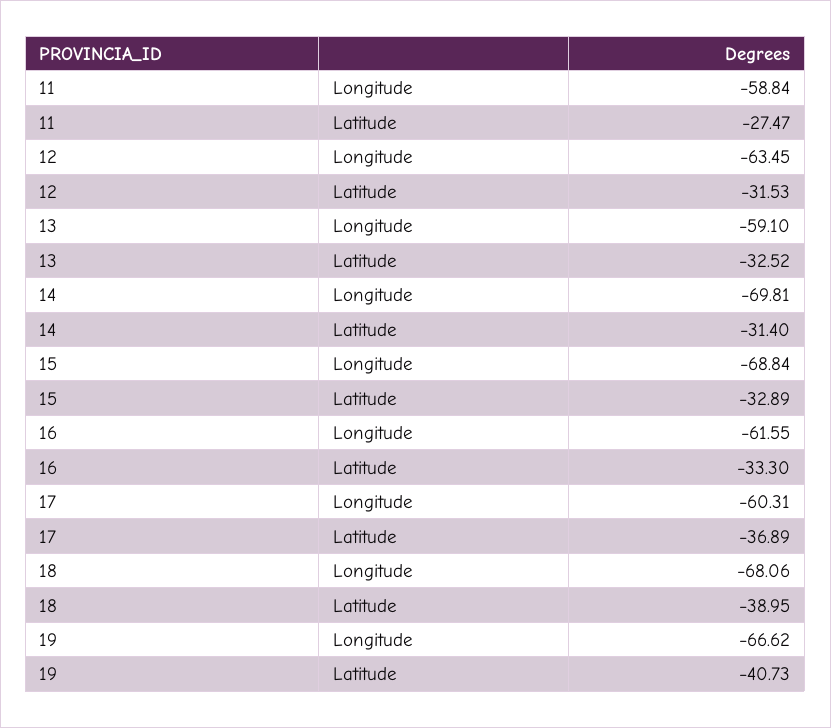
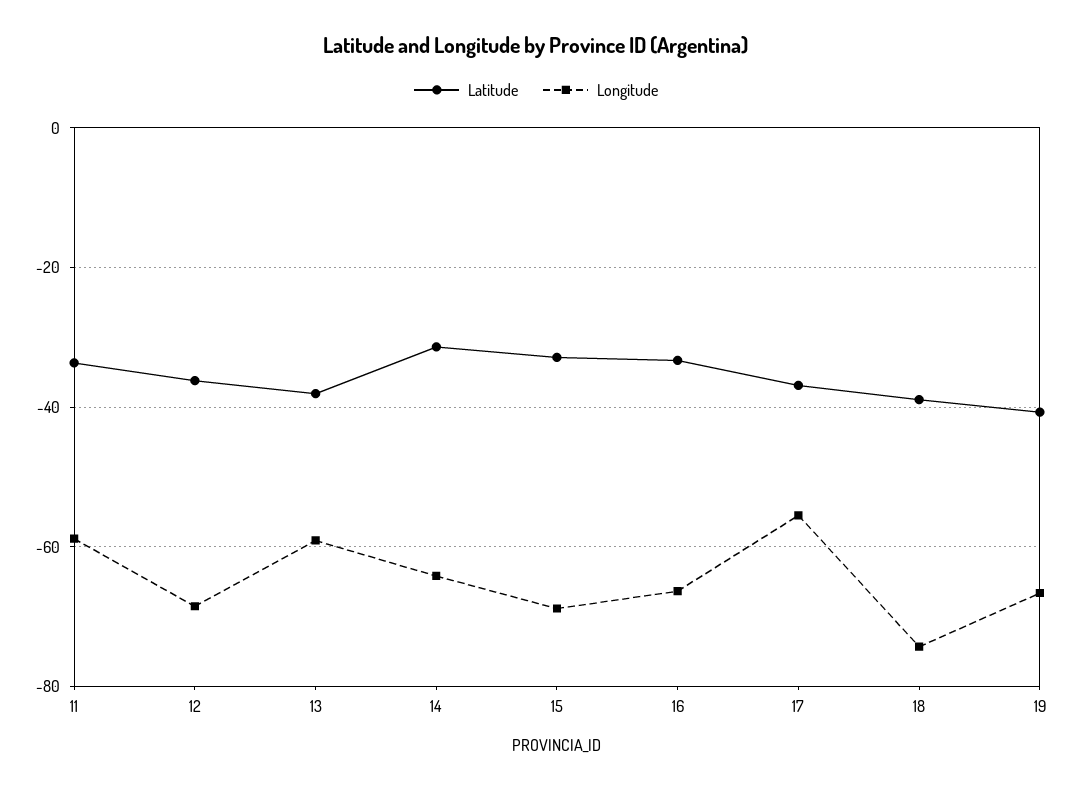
Latitude, 11: -27.47 -> -34
Longitude, 12: -63.45 -> -68
Latitude, 12: -31.53 -> -36
Latitude, 13: -32.52 -> -38
Longitude, 14: -69.81 -> -64
Longitude, 16: -61.55 -> -66
Longitude, 17: -60.31 -> -56
Longitude, 18: -68.06 -> -74

